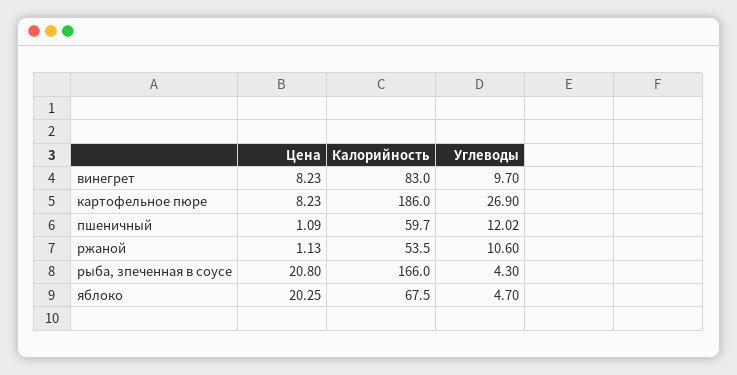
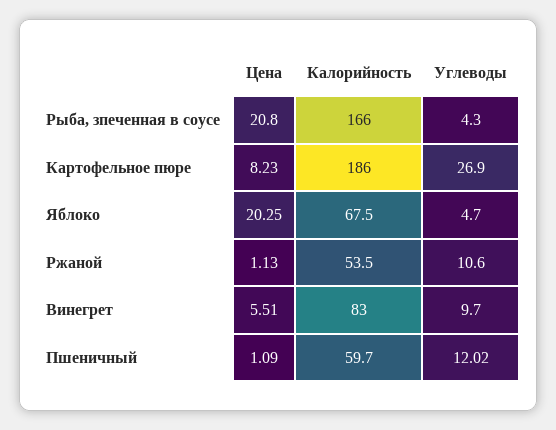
Цена, винегрет: 8.23 -> 5.51

